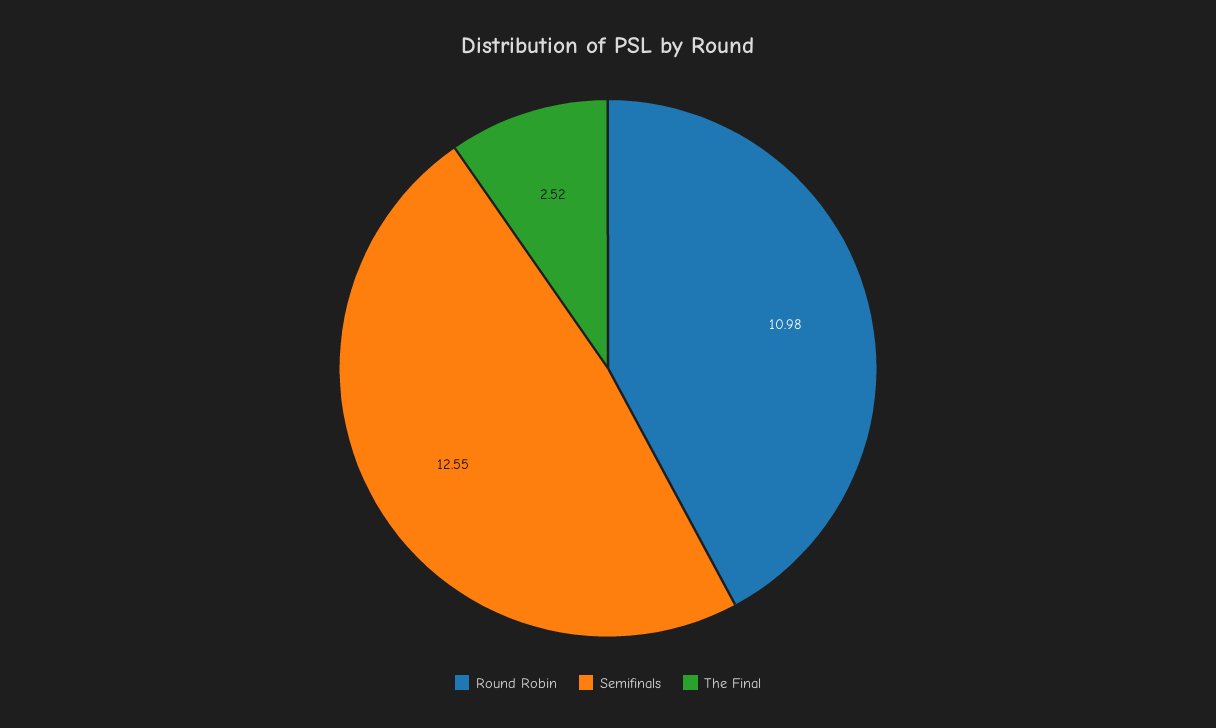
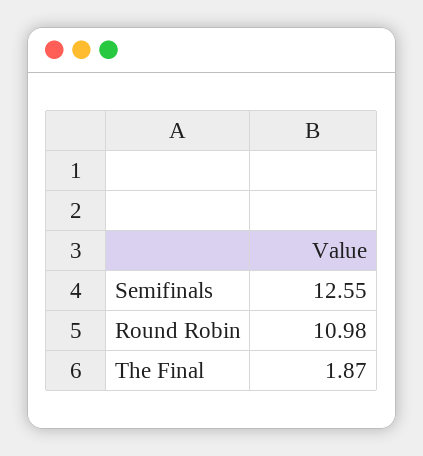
The Final: 2.52 -> 1.87

